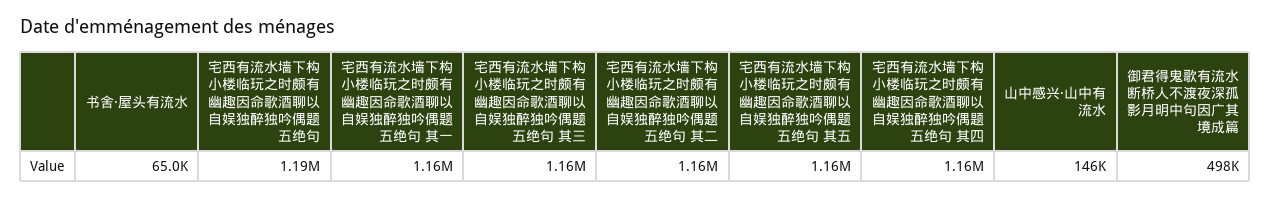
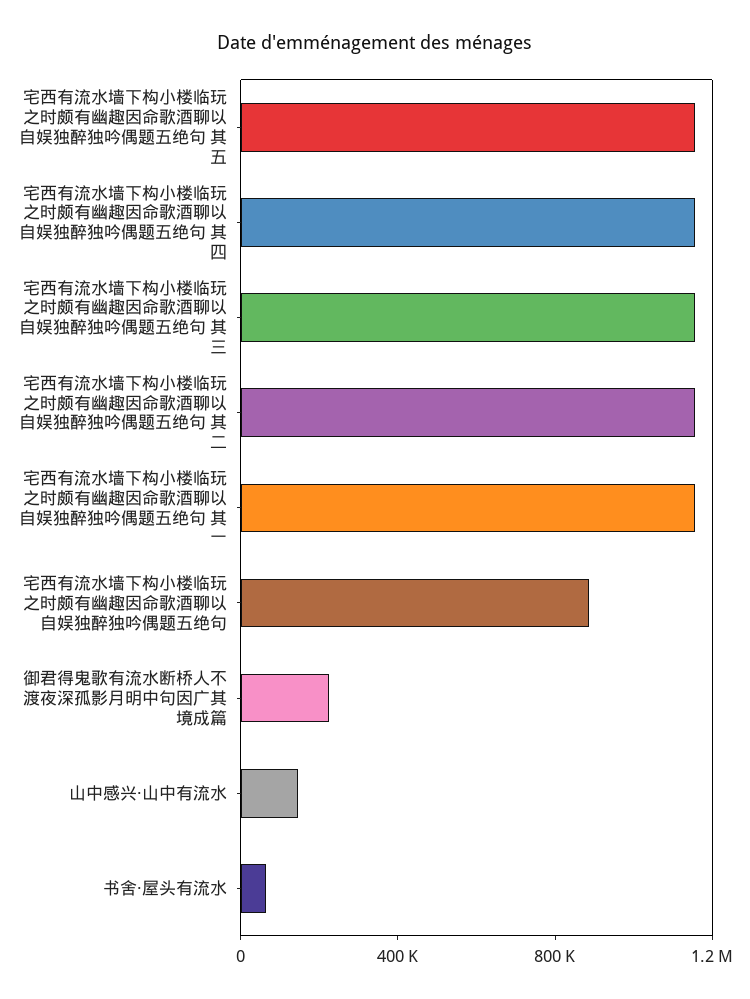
宅西有流水墙下构小楼临玩之时颇有幽趣因命歌酒聊以自娱独醉独吟偶题五绝句: 1190000 -> 900000
御君得鬼歌有流水断桥人不渡夜深孤影月明中句因广其境成篇: 498000 -> 200000

